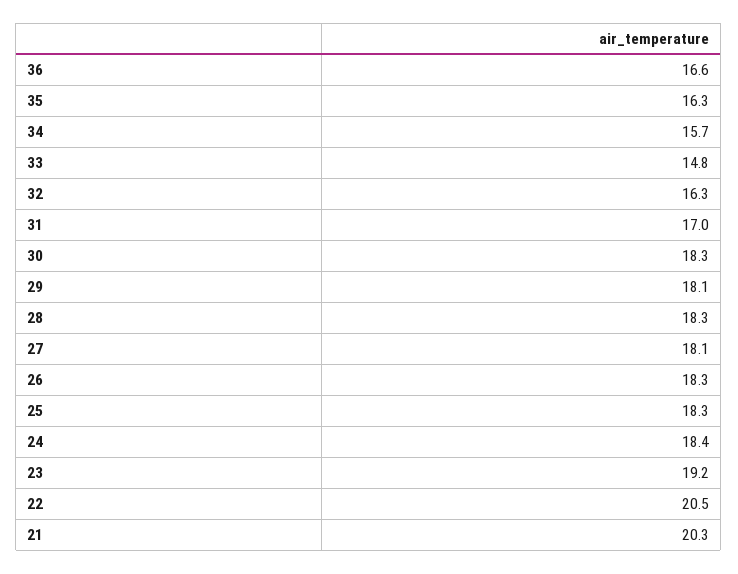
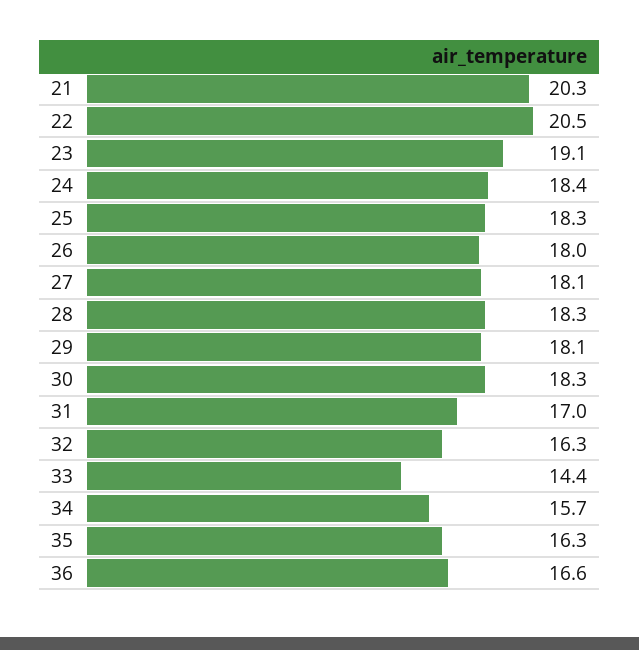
33: 14.8 -> 14.4
26: 18.3 -> 18
23: 19.2 -> 19.1

